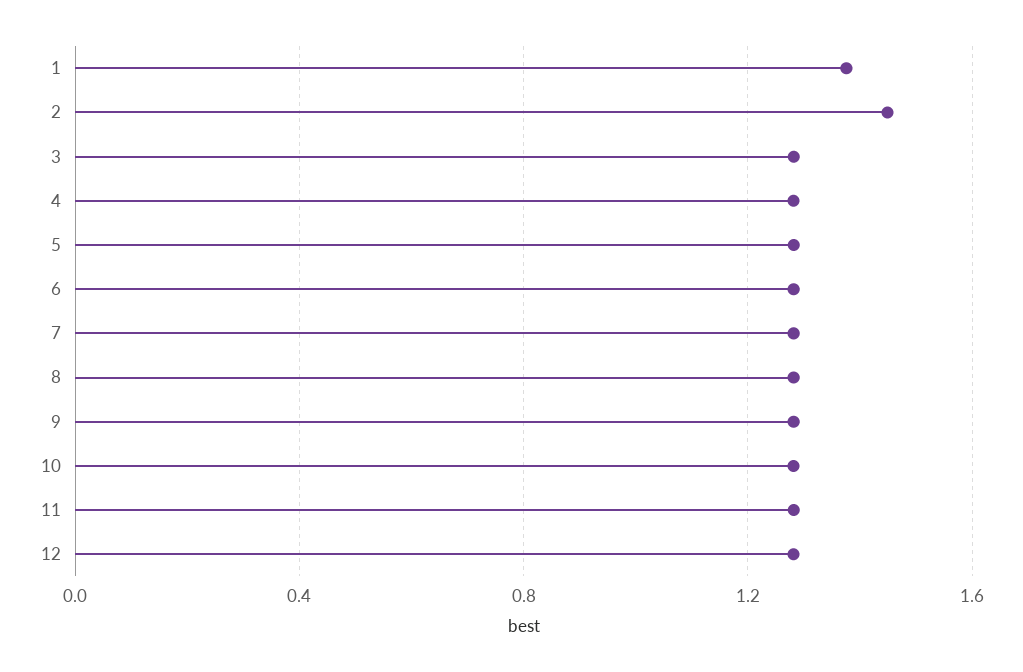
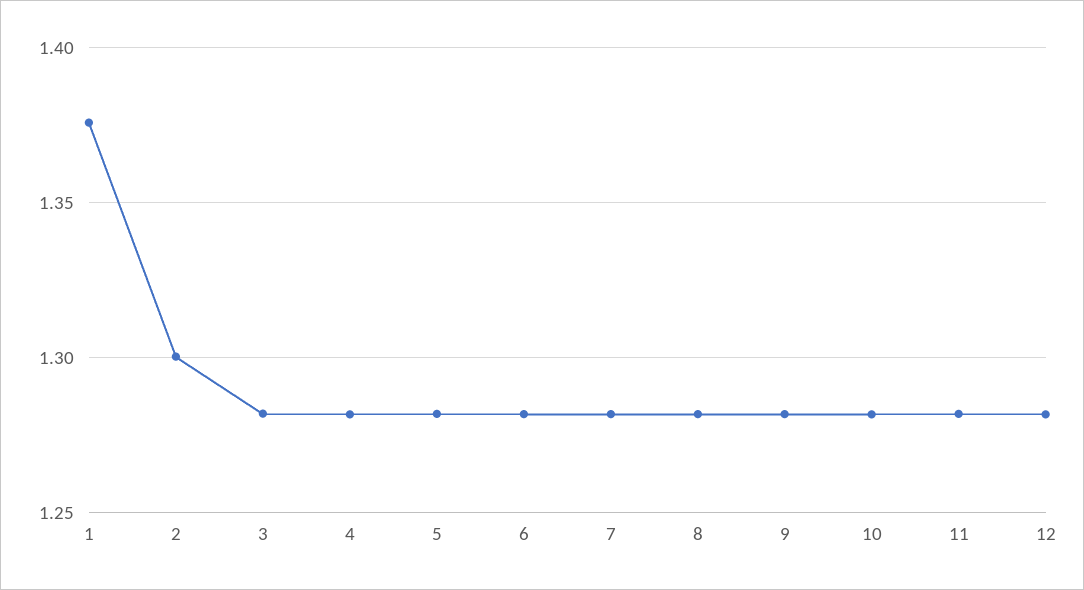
2: 1.45 -> 1.3

